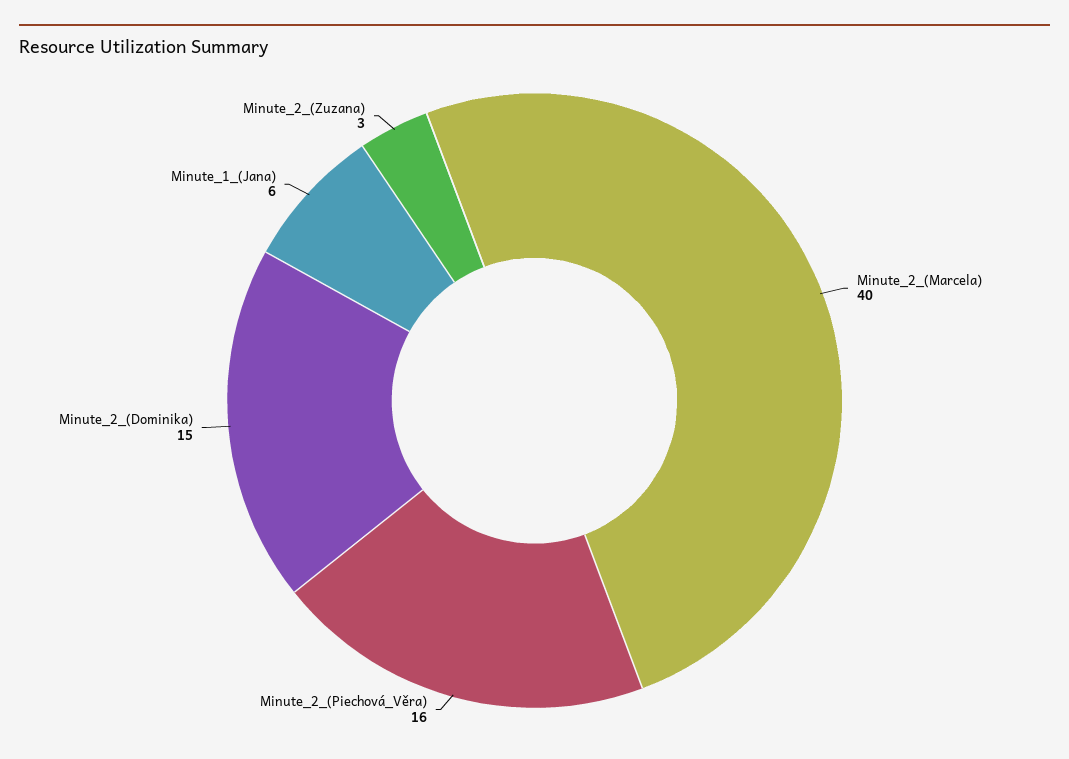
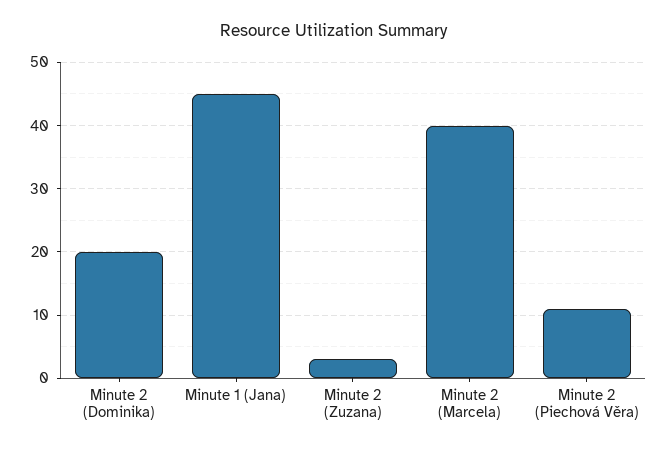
Minute_2_(Piechová_Věra): 16 -> 11
Minute_2_(Dominika): 15 -> 20
Minute_1_(Jana): 6 -> 45

